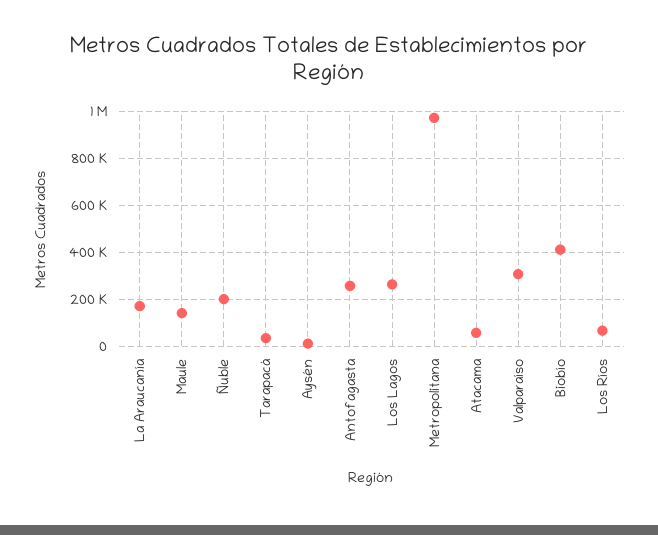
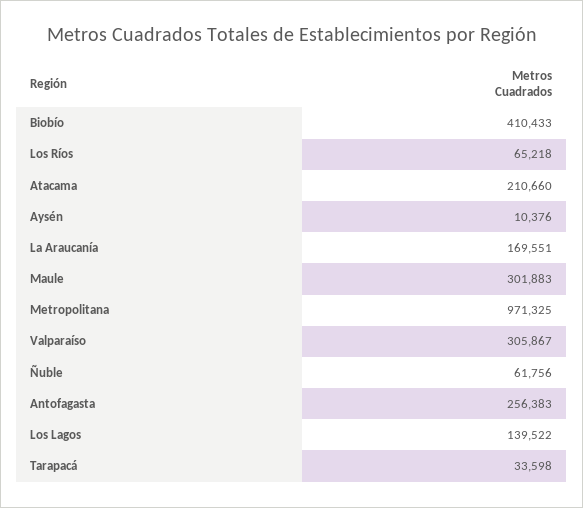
Maule: 150000 -> 301883
Ñuble: 200000 -> 61756
Los Lagos: 250000 -> 139522
Atacama: 50000 -> 210660

